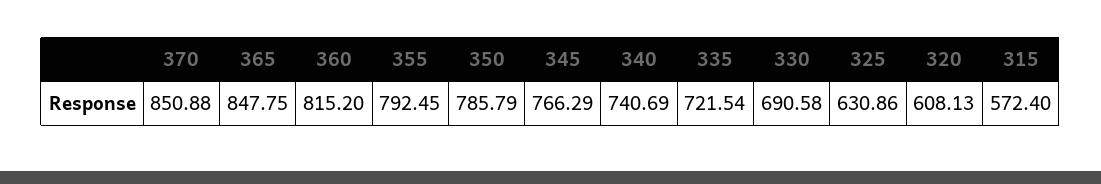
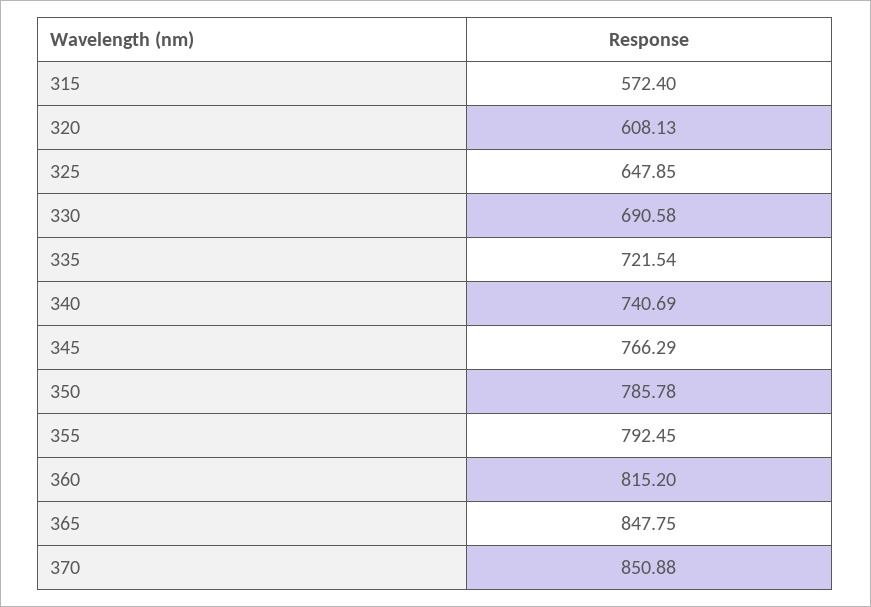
350: 785.79 -> 785.78
325: 630.86 -> 647.85

